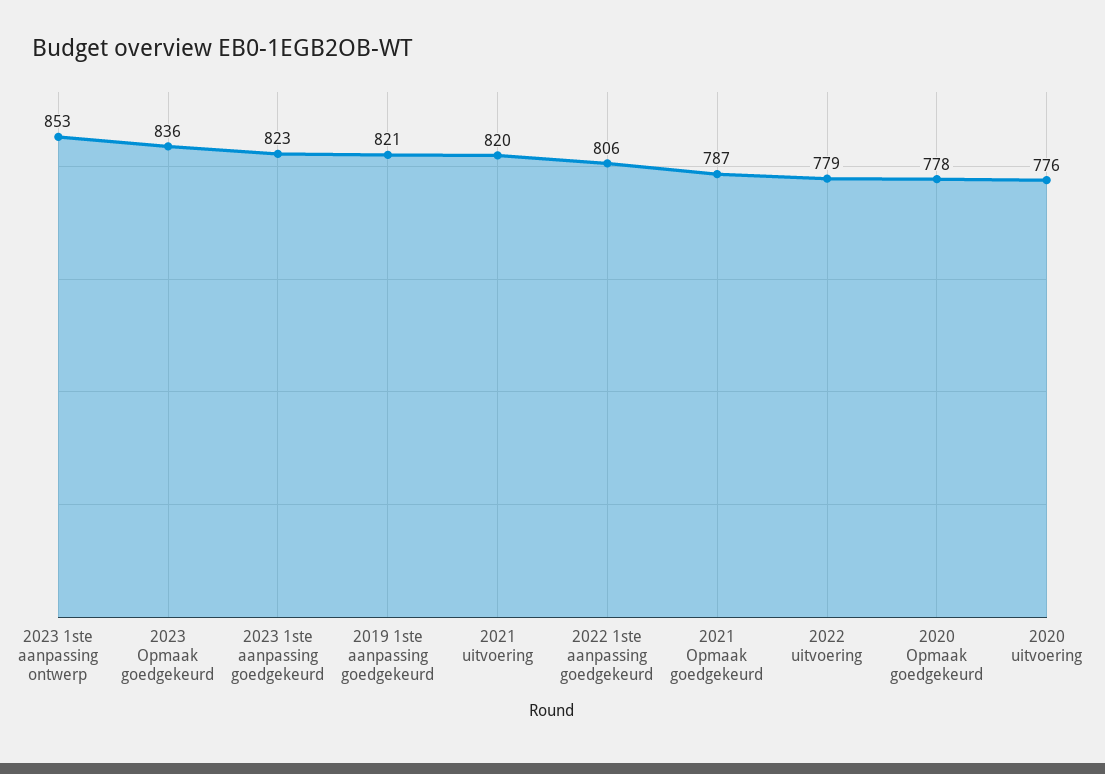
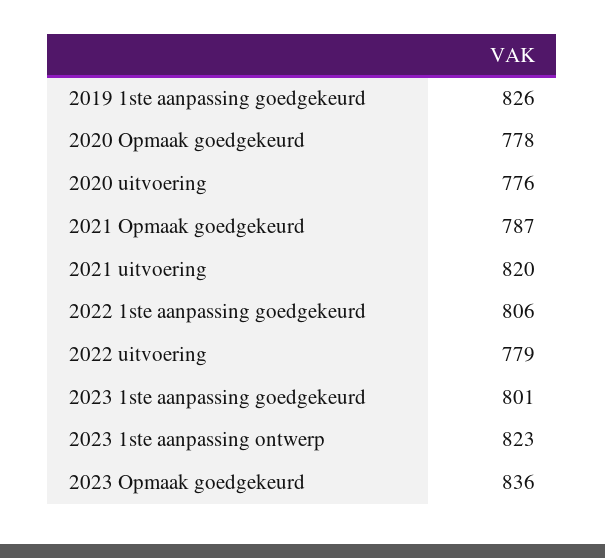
2023 1ste aanpassing ontwerp: 853 -> 823
2023 1ste aanpassing goedgekeurd: 823 -> 801
2019 1ste aanpassing goedgekeurd: 821 -> 826

